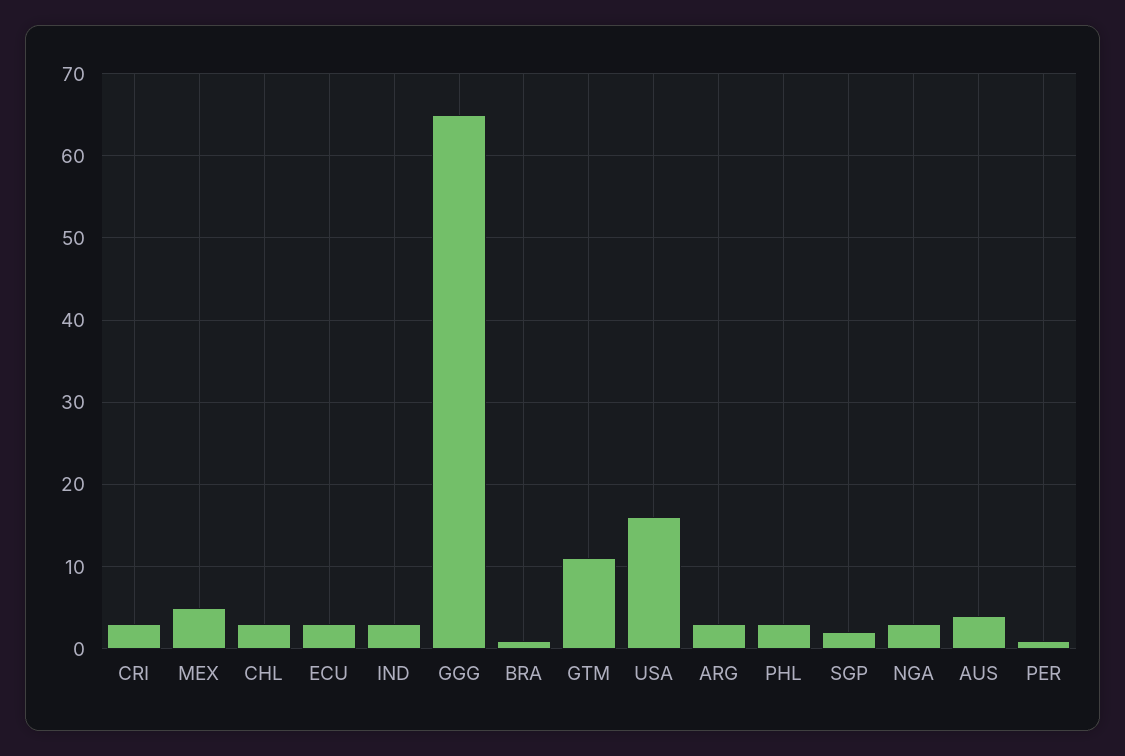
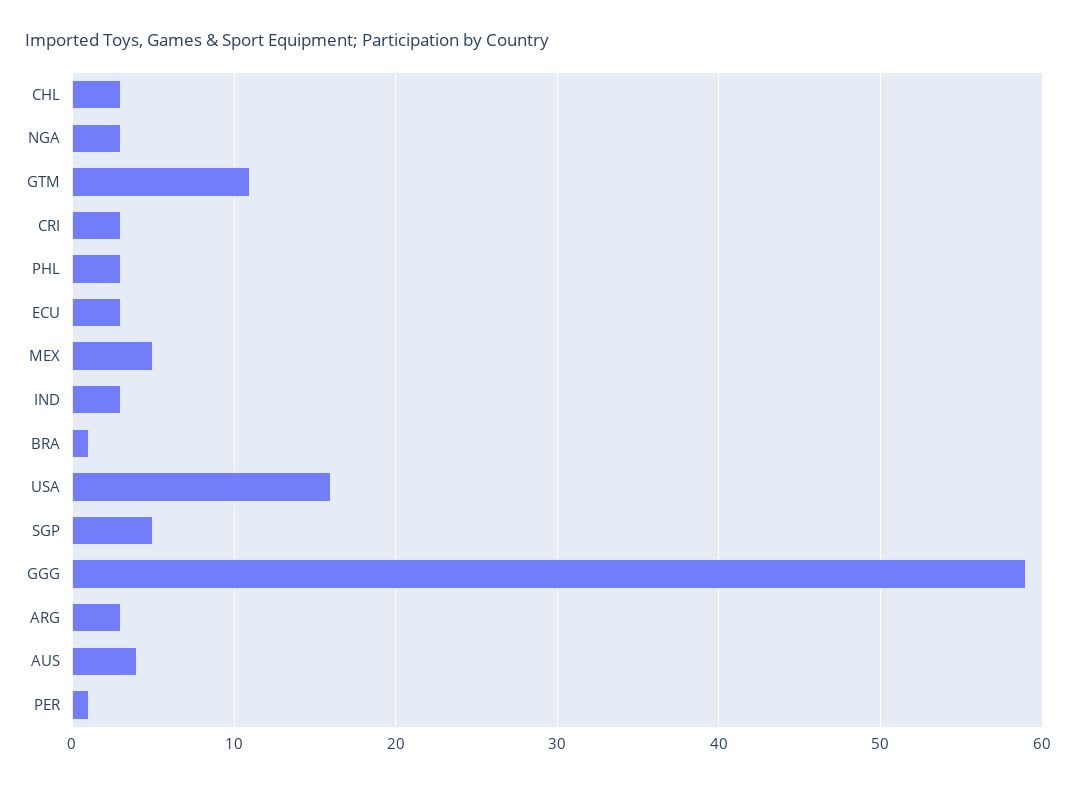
GGG: 65 -> 59
SGP: 2 -> 5

